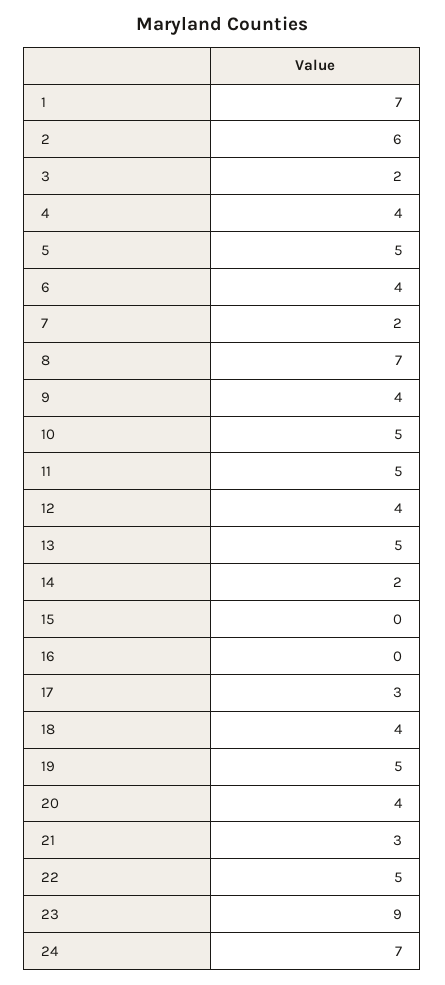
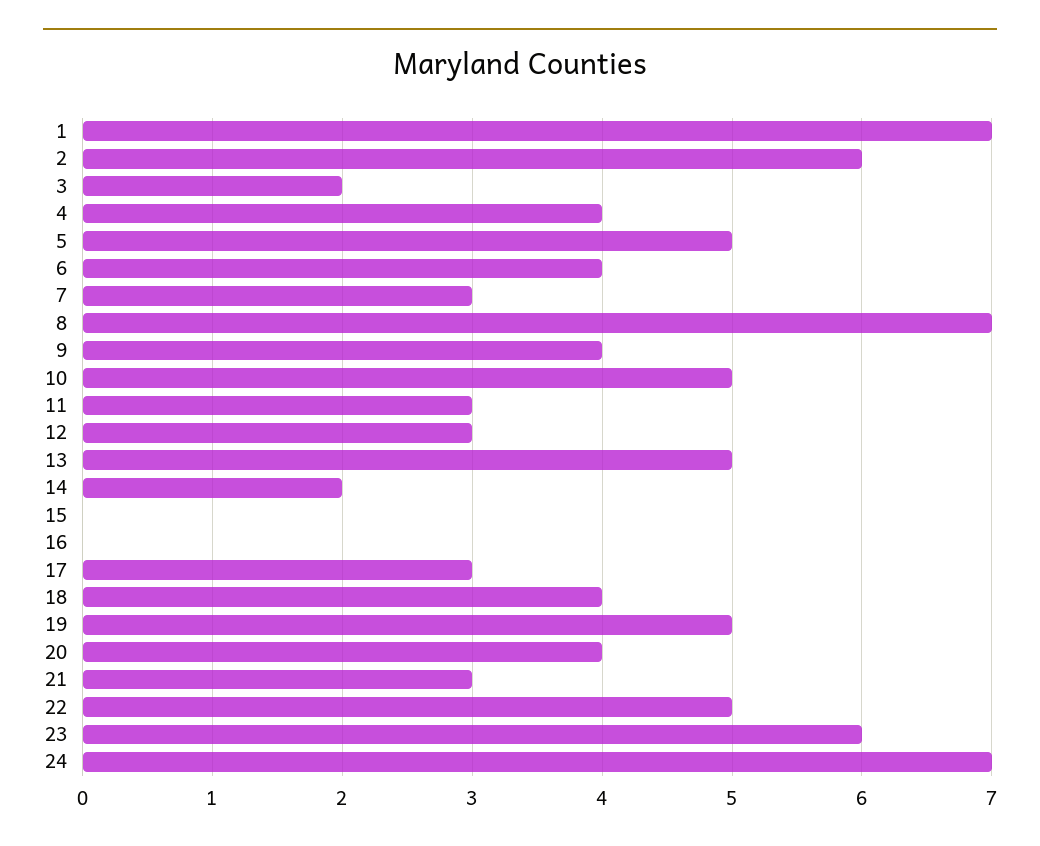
7: 2 -> 3
11: 5 -> 3
12: 4 -> 3
23: 9 -> 6

